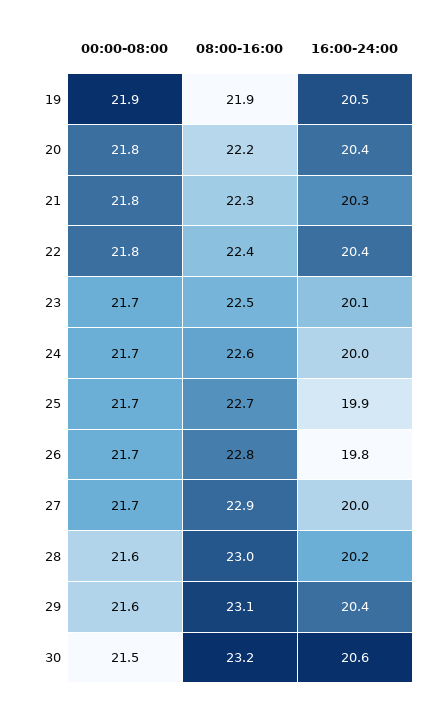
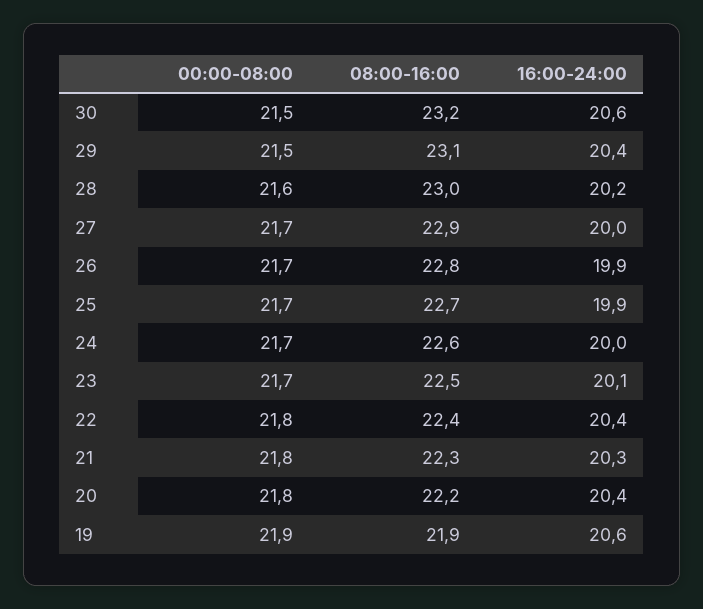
16:00-24:00, 19: 20.5 -> 20.6
16:00-24:00, 26: 19.8 -> 19.9
00:00-08:00, 29: 21.6 -> 21.5

